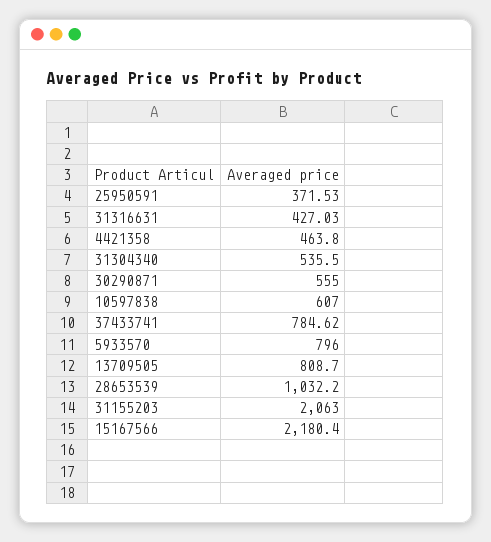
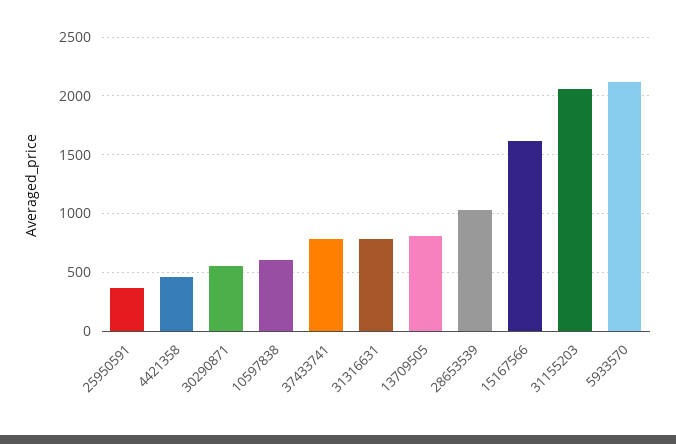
31316631: 427.03 -> 800
31304340: 535.5 -> none
5933570: 796 -> 2100
15167566: 2180.4 -> 1600

